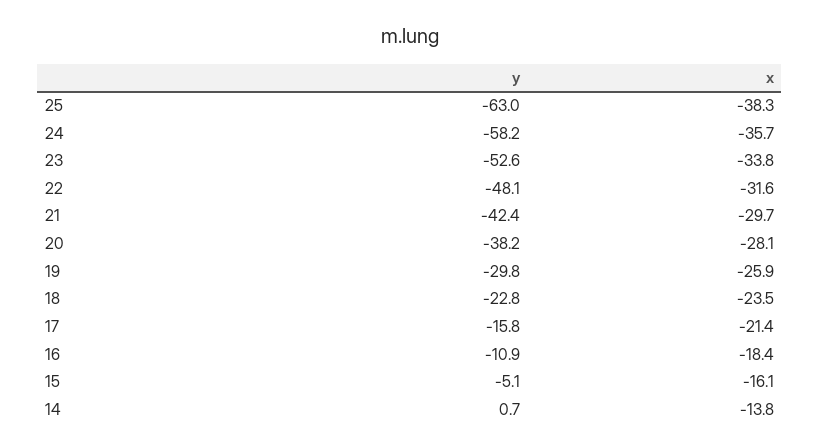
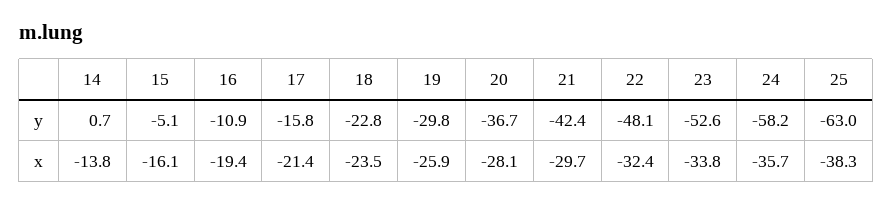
x, 22: -31.6 -> -32.4
y, 20: -38.2 -> -36.7
x, 16: -18.4 -> -19.4

